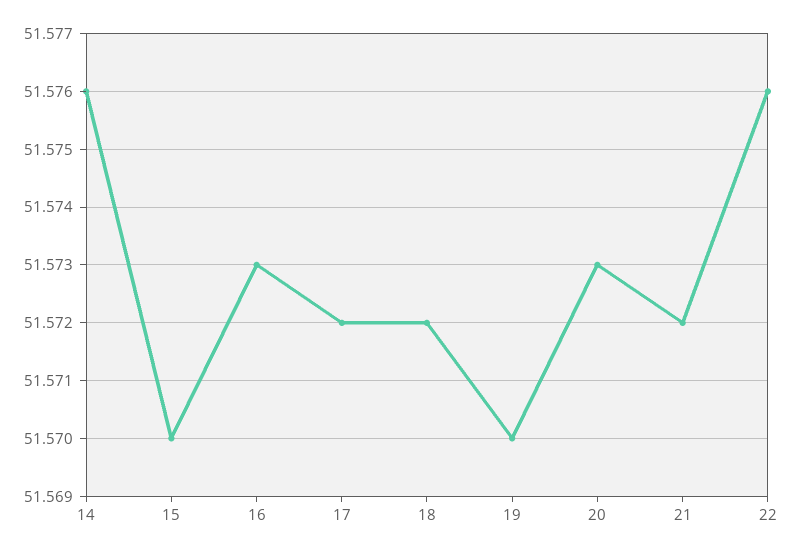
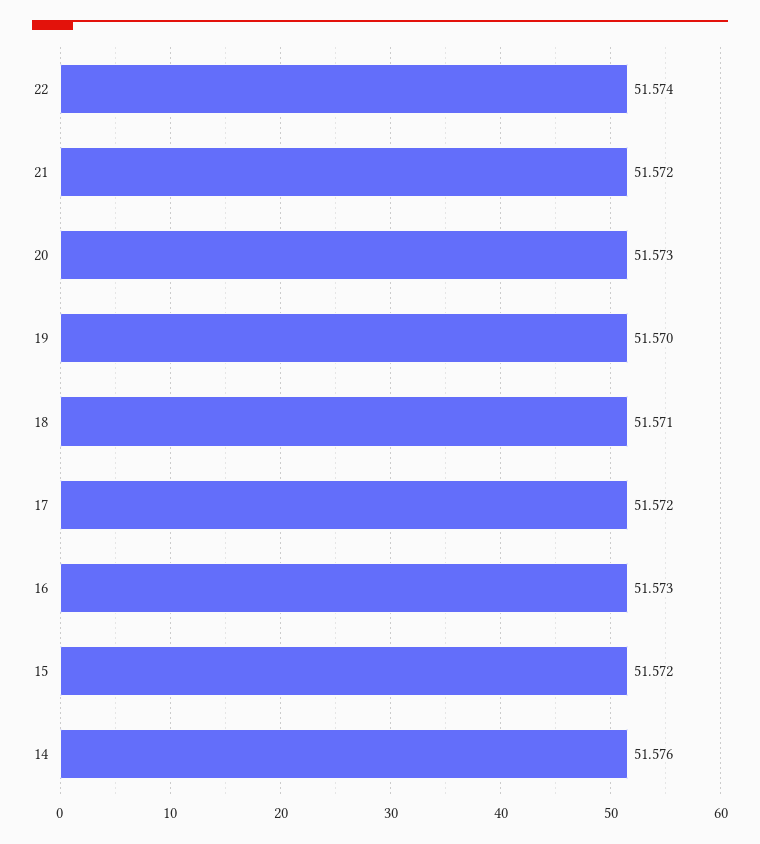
15: 51.57 -> 51.572
18: 51.572 -> 51.571
22: 51.576 -> 51.574

